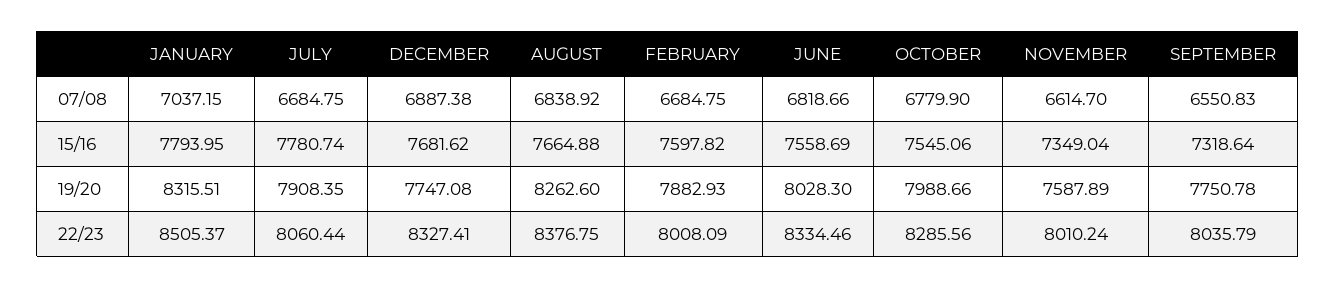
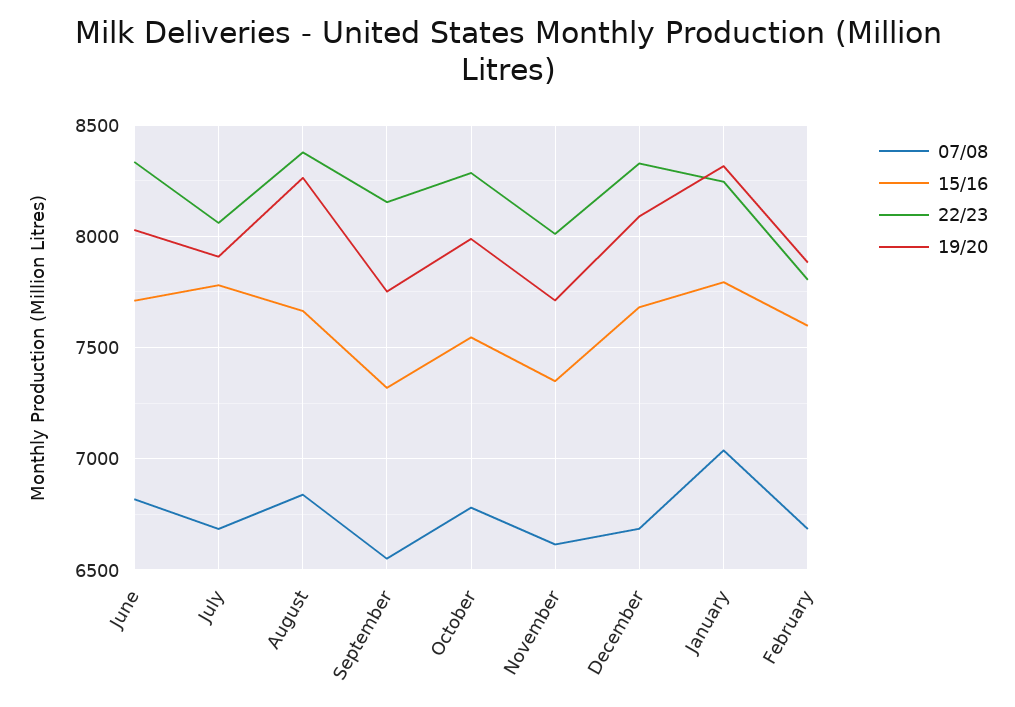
07/08, DECEMBER: 6887.38 -> 6700
15/16, JUNE: 7558.69 -> 7700
19/20, DECEMBER: 7747.08 -> 8100
19/20, NOVEMBER: 7587.89 -> 7700
22/23, JANUARY: 8505.37 -> 8250
22/23, FEBRUARY: 8008.09 -> 7800
22/23, SEPTEMBER: 8035.79 -> 8150

